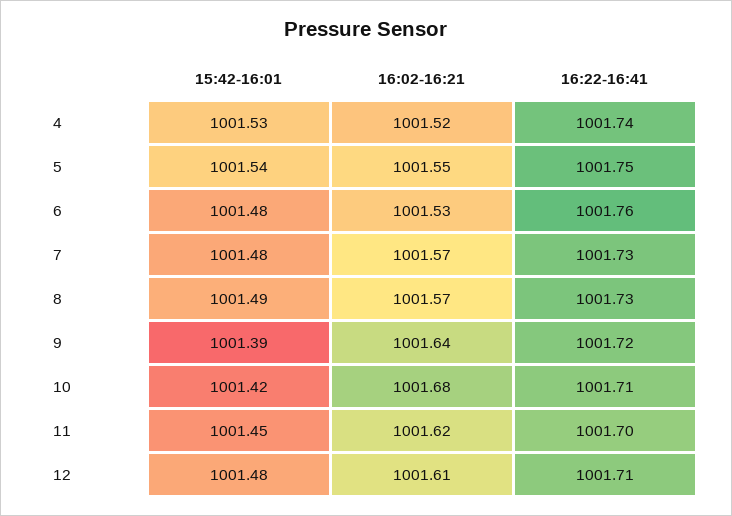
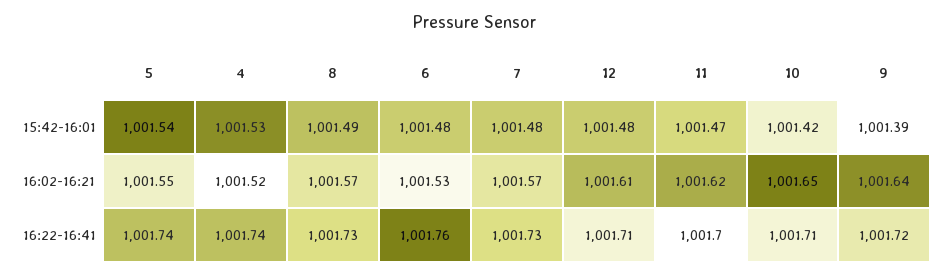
16:22-16:41, 5: 1001.75 -> 1001.74
16:02-16:21, 10: 1001.68 -> 1001.65
15:42-16:01, 11: 1001.45 -> 1001.47

